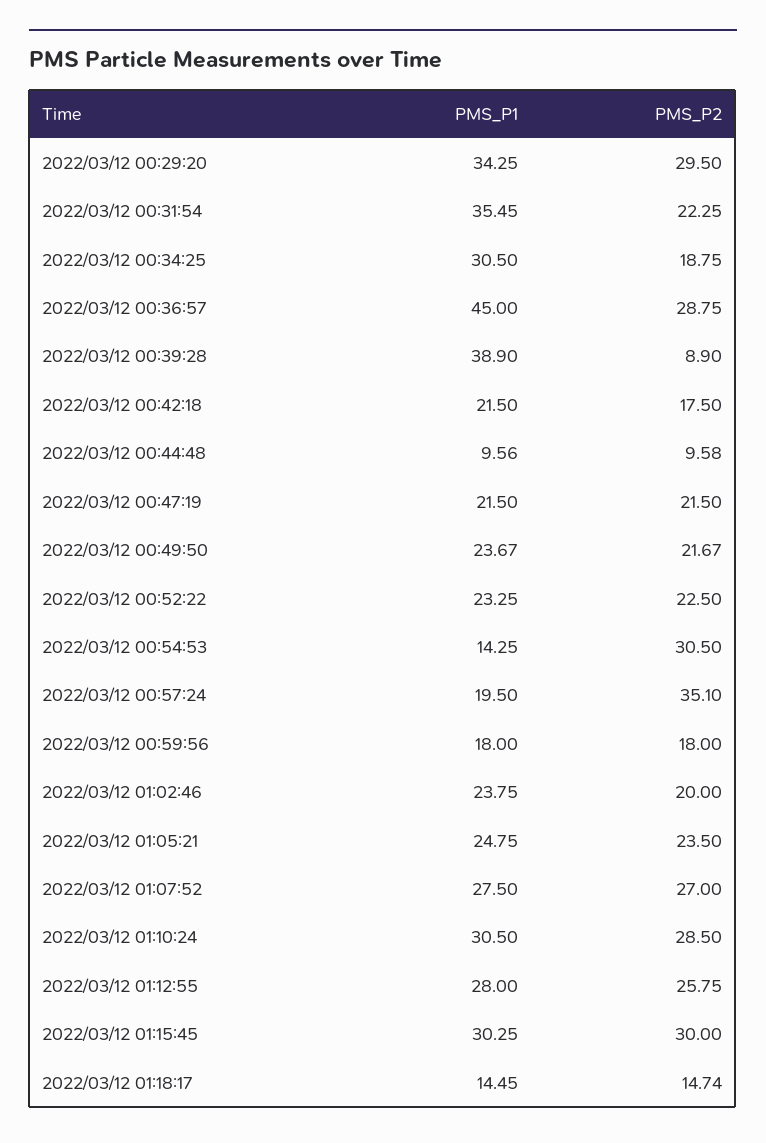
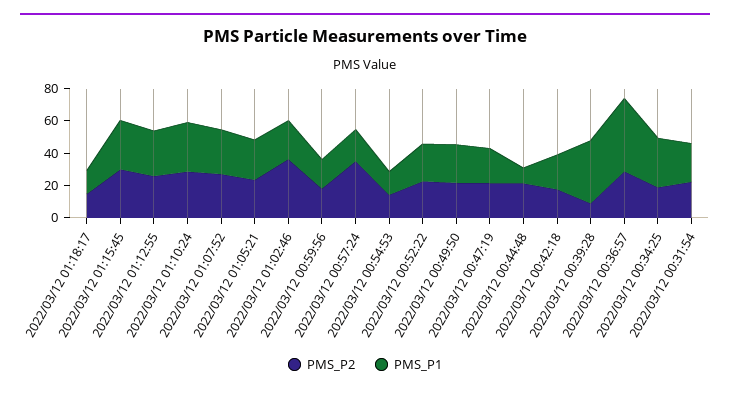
PMS_P1, 2022/03/12 00:29:20: 34.25 -> none
PMS_P2, 2022/03/12 00:29:20: 29.5 -> none
PMS_P1, 2022/03/12 00:31:54: 35.45 -> 25
PMS_P2, 2022/03/12 00:44:48: 9.58 -> 20
PMS_P2, 2022/03/12 00:54:53: 30.5 -> 15
PMS_P2, 2022/03/12 01:02:46: 20 -> 35

